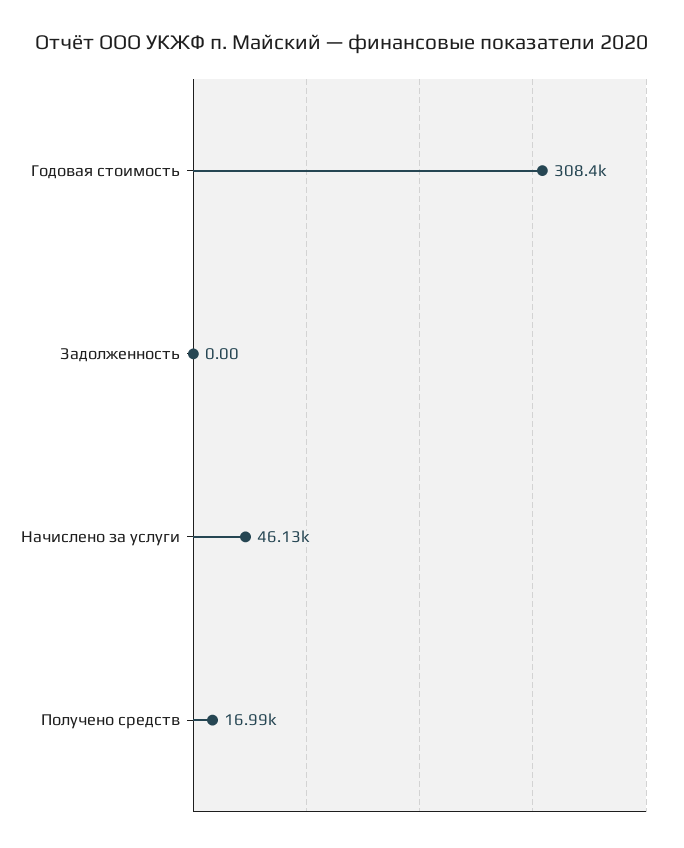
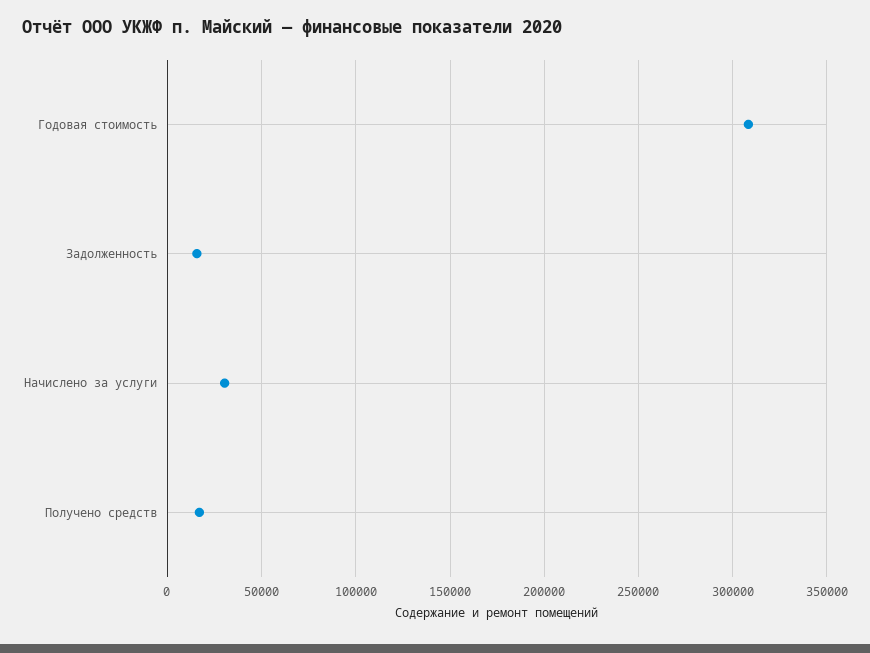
Задолженность: 0 -> 15000
Начислено за услуги: 46130 -> 30000

